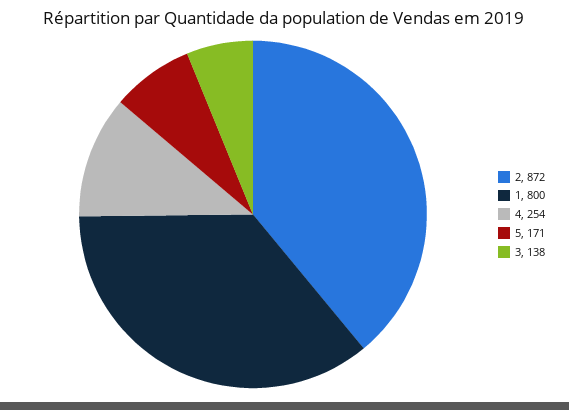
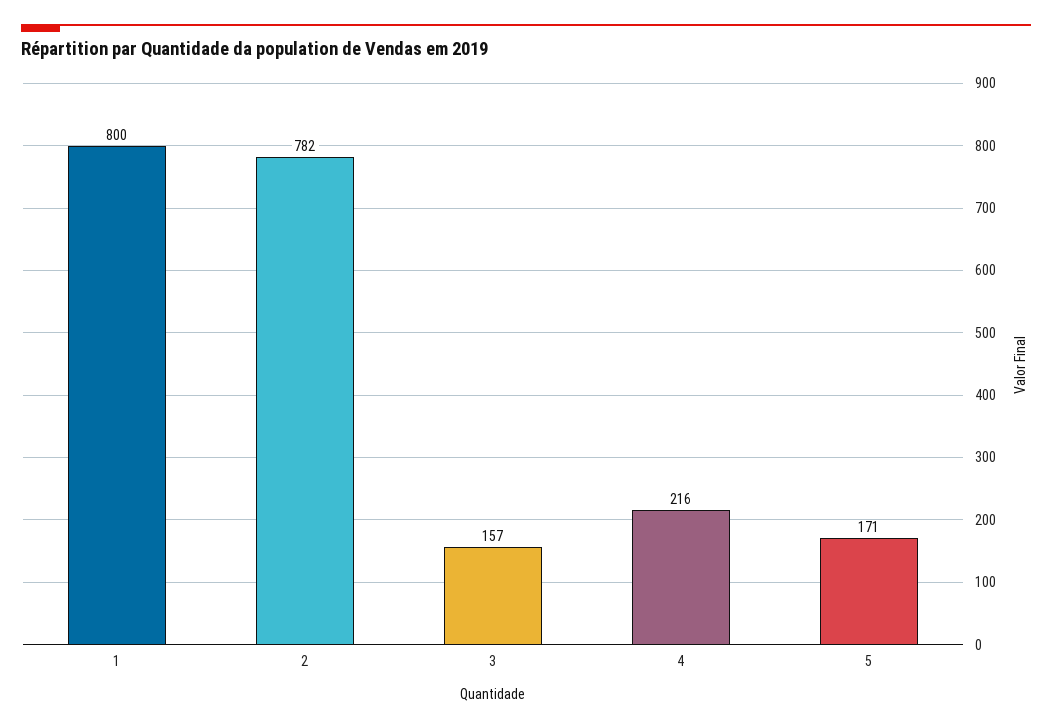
2: 872 -> 782
4: 254 -> 216
3: 138 -> 157

